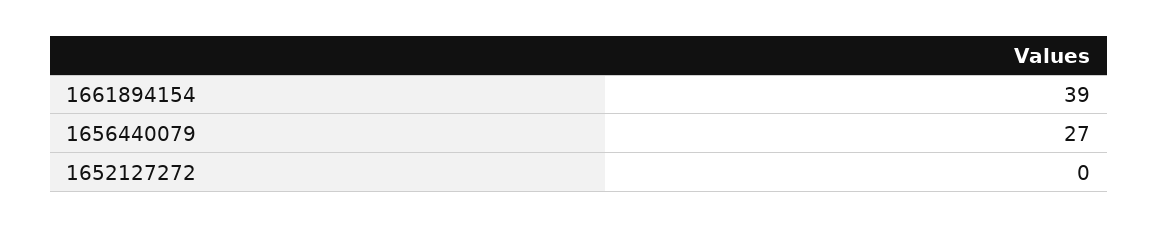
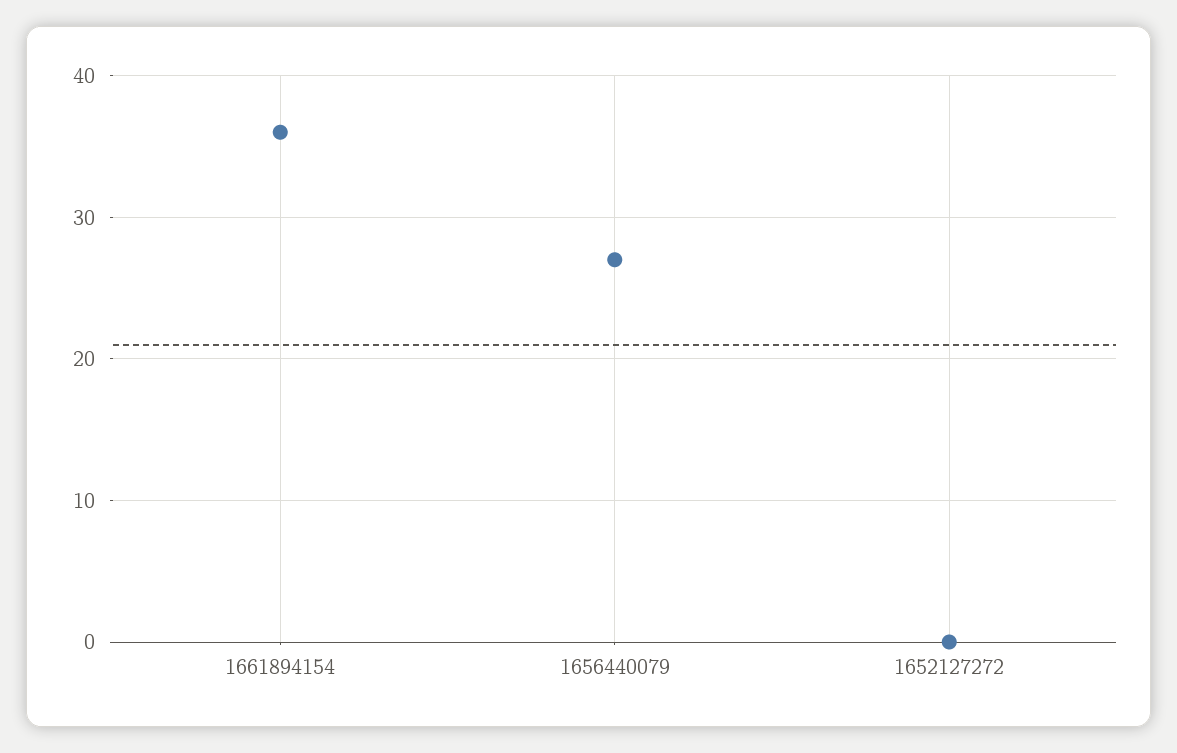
1661894154: 39 -> 36

